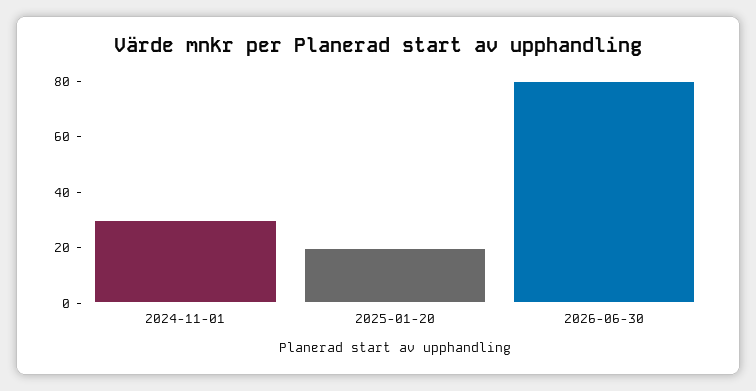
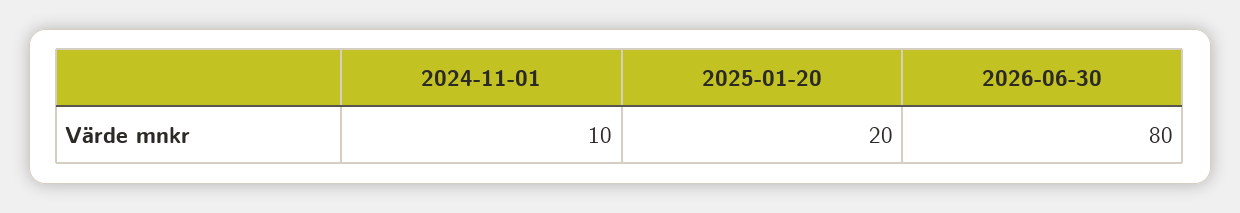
2024-11-01: 30 -> 10

